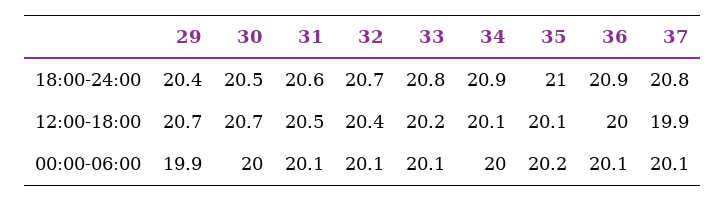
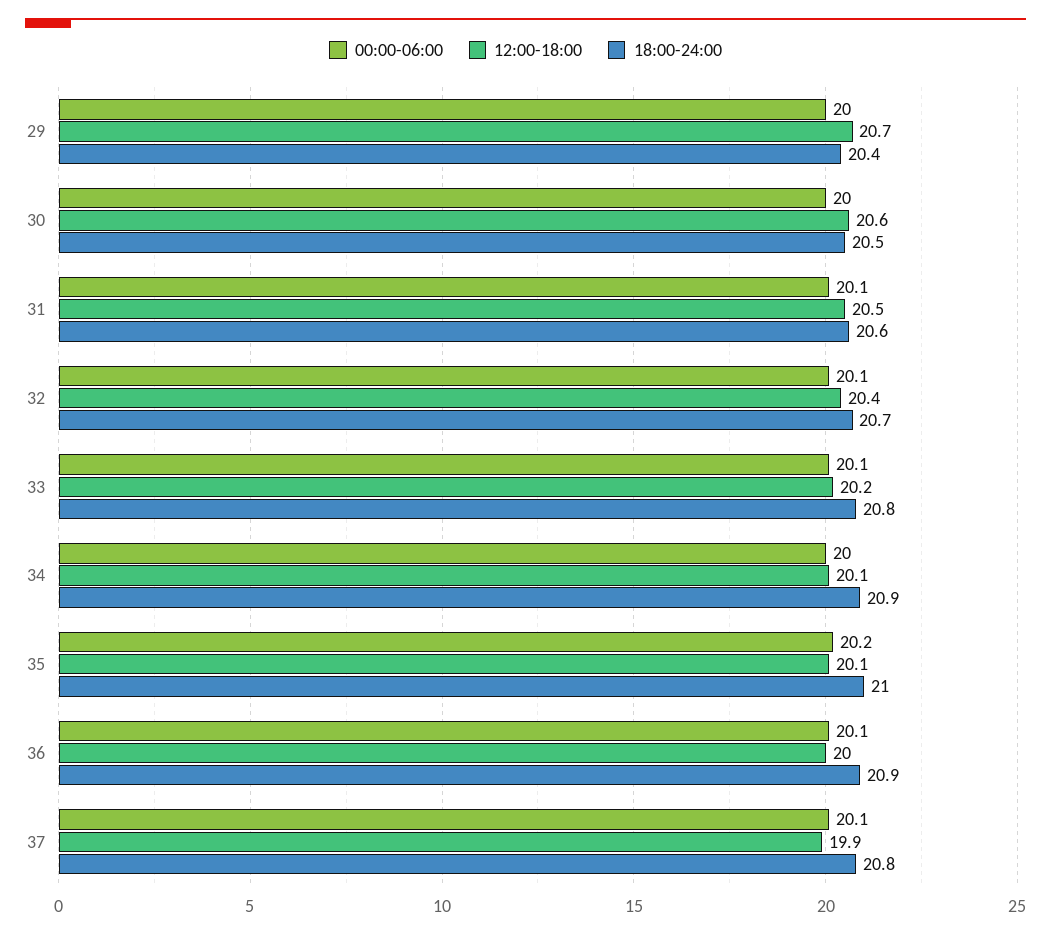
12:00-18:00, 30: 20.7 -> 20.6
00:00-06:00, 29: 19.9 -> 20

